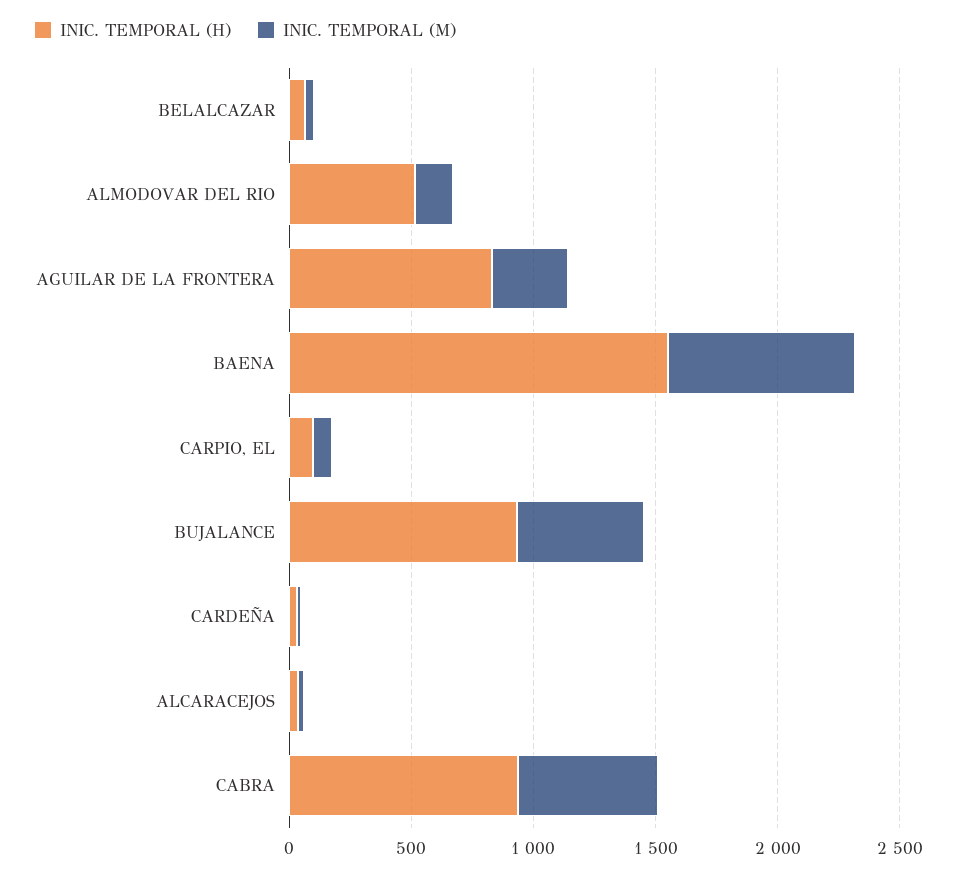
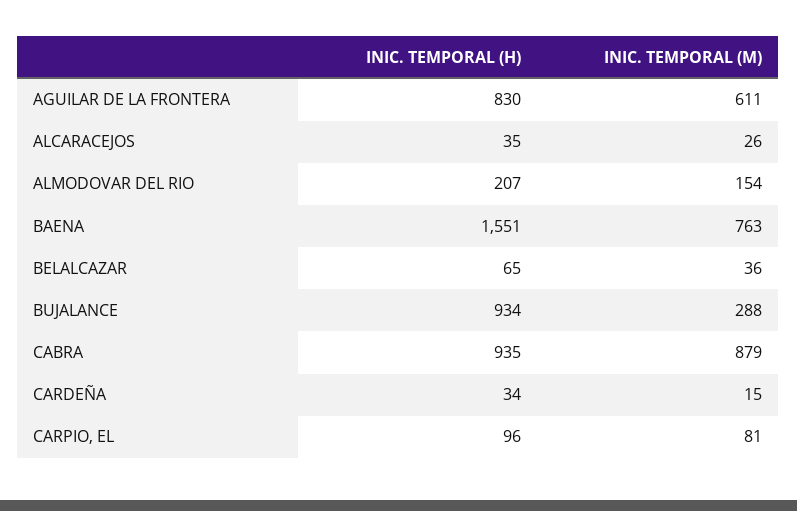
INIC. TEMPORAL (H), ALMODOVAR DEL RIO: 500 -> 207
INIC. TEMPORAL (M), AGUILAR DE LA FRONTERA: 300 -> 611
INIC. TEMPORAL (M), BUJALANCE: 500 -> 288
INIC. TEMPORAL (M), CABRA: 600 -> 879

